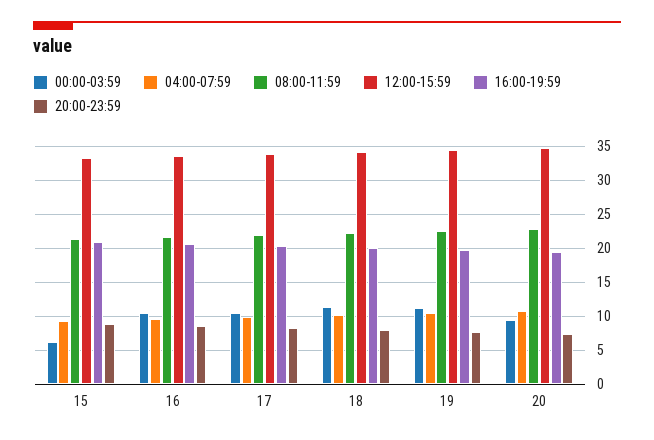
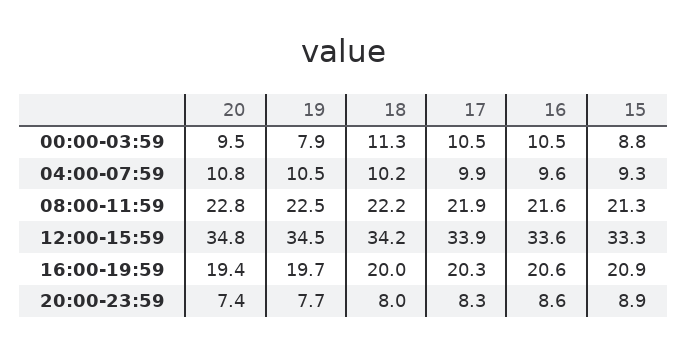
00:00-03:59, 15: 6 -> 8.8
00:00-03:59, 19: 11 -> 7.9

